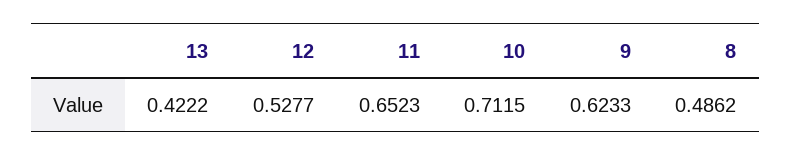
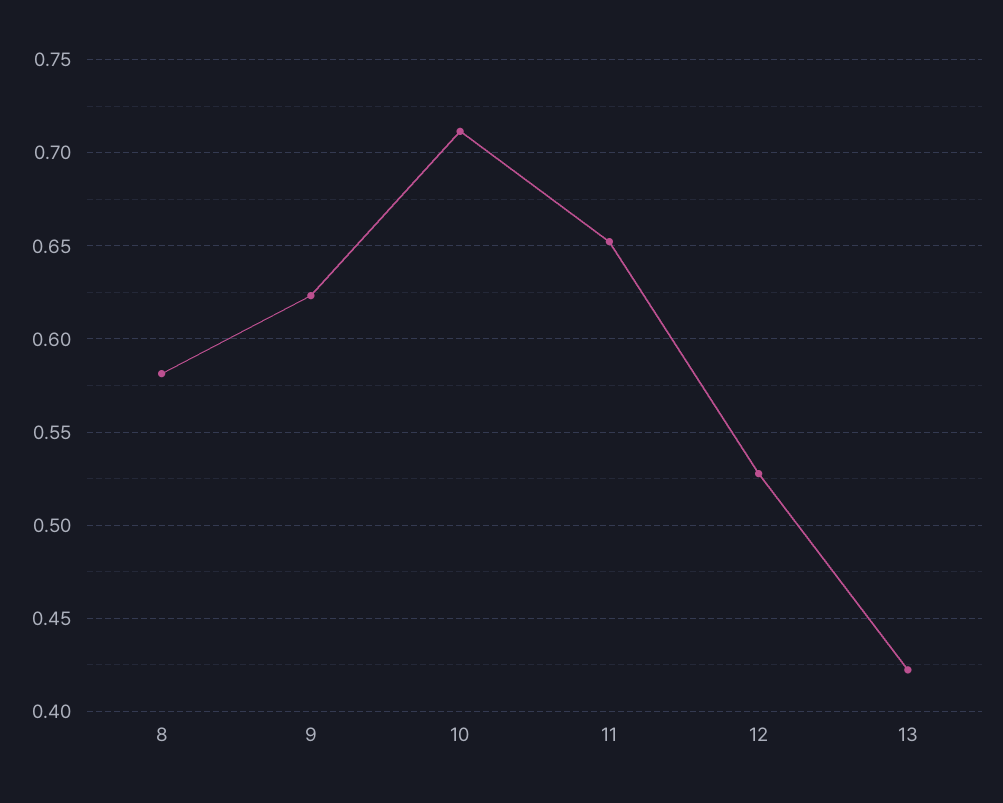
8: 0.4862 -> 0.58

